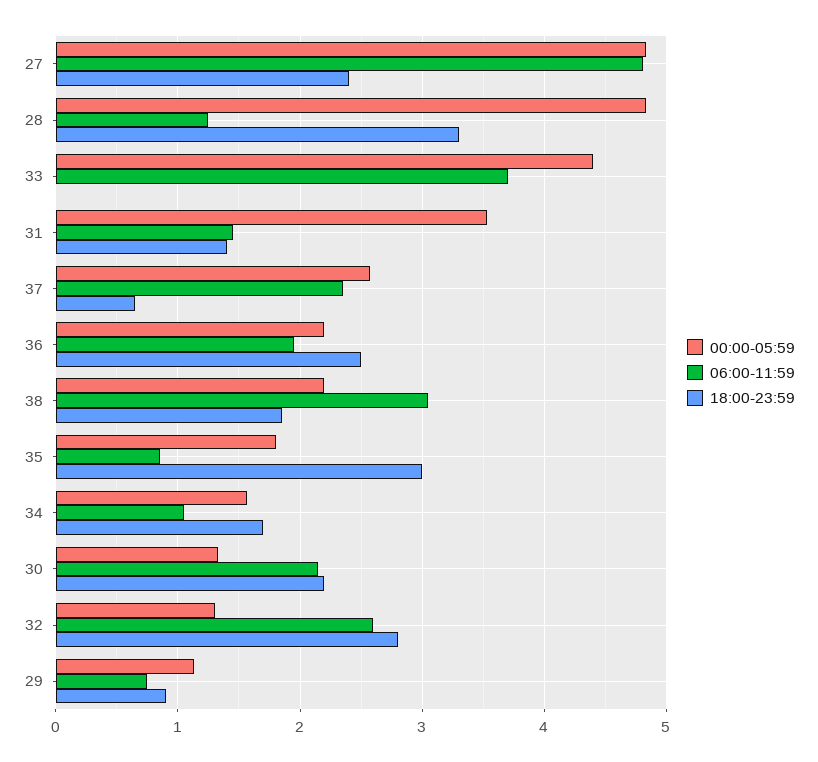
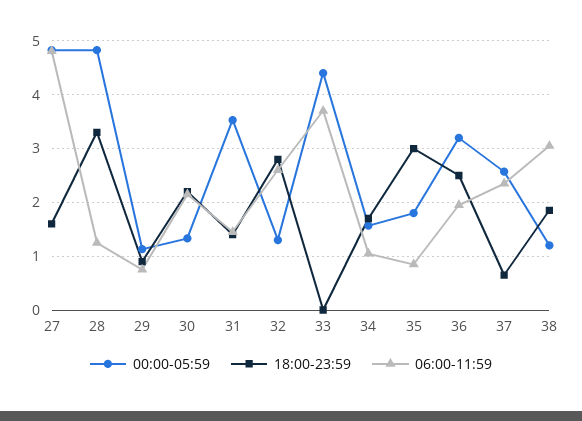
18:00-23:59, 27: 2.4 -> 1.6
00:00-05:59, 36: 2.2 -> 3.2
00:00-05:59, 38: 2.2 -> 1.2

